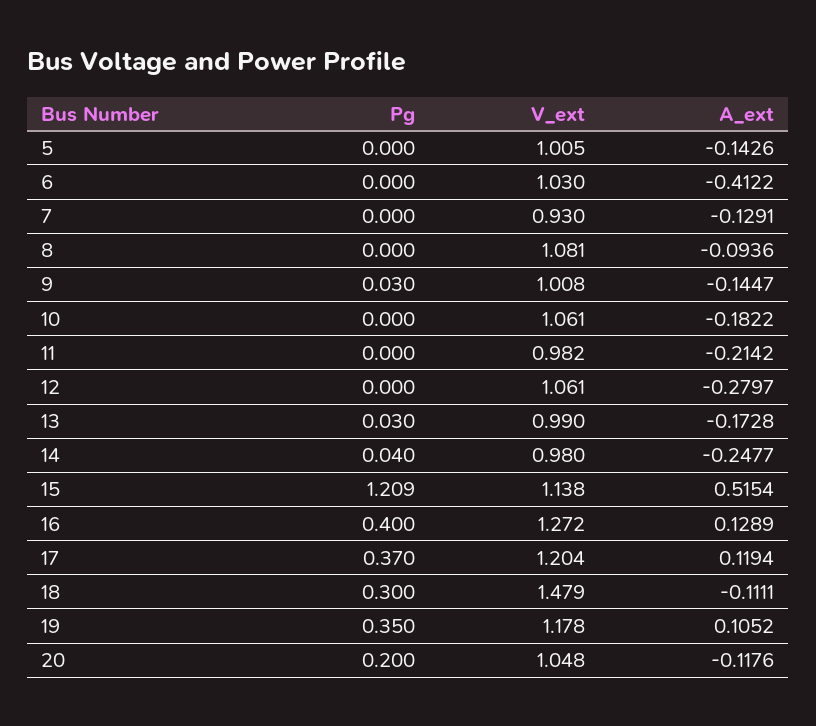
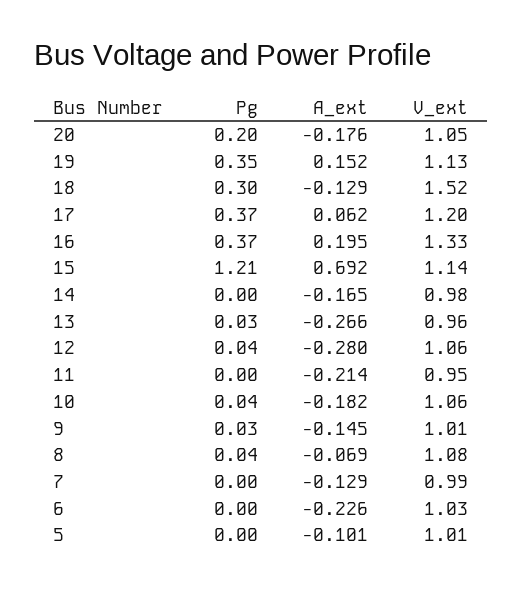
A_ext, 5: -0.1426 -> -0.101
A_ext, 6: -0.4122 -> -0.226
V_ext, 7: 0.93 -> 0.99
Pg, 8: 0 -> 0.04
A_ext, 8: -0.0936 -> -0.069
Pg, 10: 0 -> 0.04
V_ext, 11: 0.982 -> 0.95
Pg, 12: 0 -> 0.04
V_ext, 13: 0.99 -> 0.96
A_ext, 13: -0.1728 -> -0.266
Pg, 14: 0.04 -> 0
A_ext, 14: -0.2477 -> -0.165
A_ext, 15: 0.5154 -> 0.692
Pg, 16: 0.4 -> 0.37
V_ext, 16: 1.272 -> 1.33
A_ext, 16: 0.1289 -> 0.195
A_ext, 17: 0.1194 -> 0.062
V_ext, 18: 1.479 -> 1.52
A_ext, 18: -0.1111 -> -0.129
V_ext, 19: 1.178 -> 1.13
A_ext, 19: 0.1052 -> 0.152
A_ext, 20: -0.1176 -> -0.176

